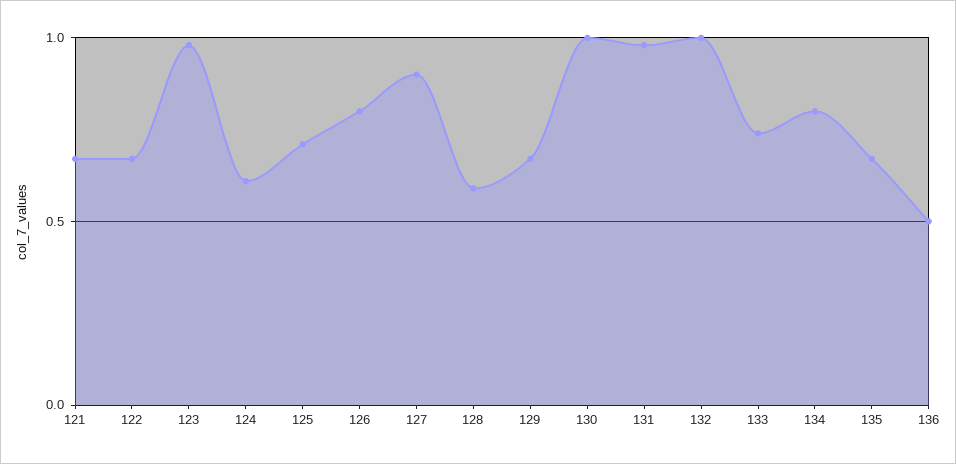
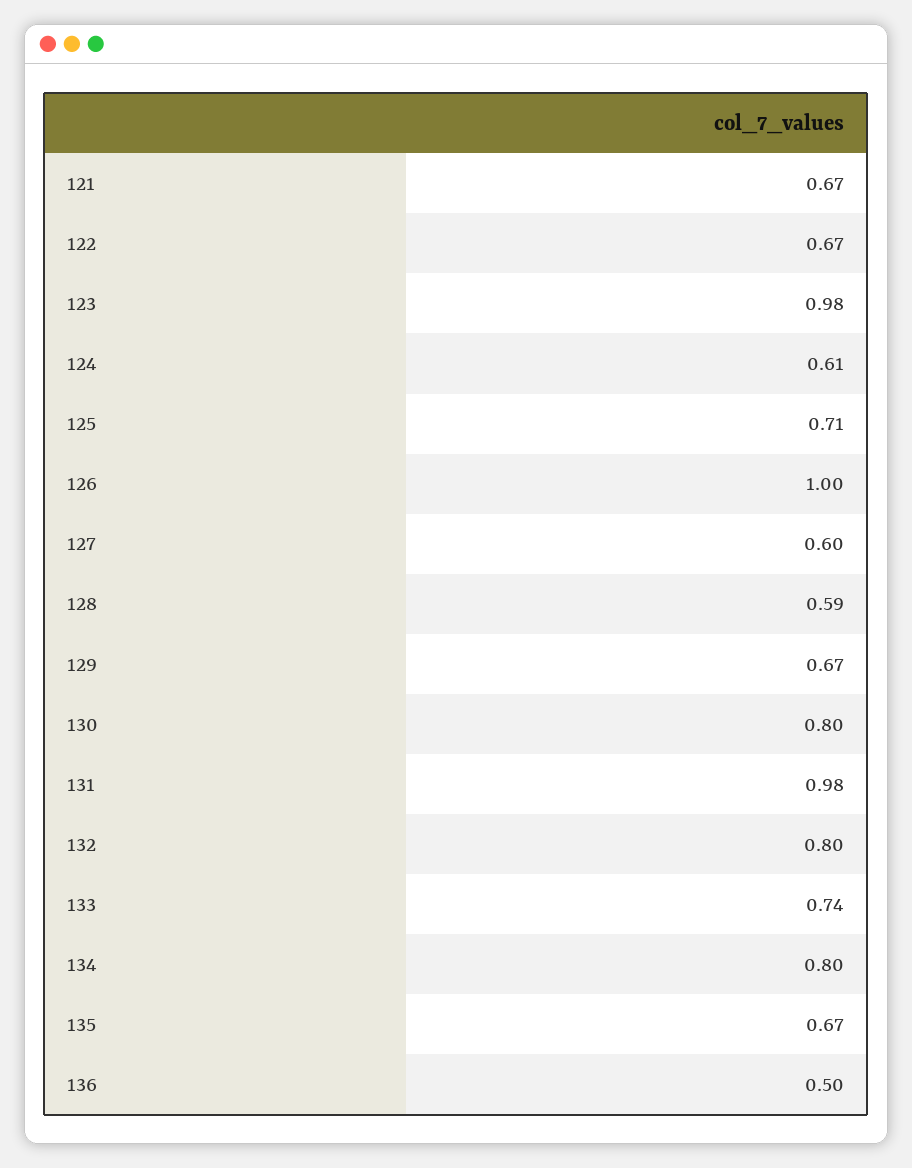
126: 0.8 -> 1
127: 0.9 -> 0.6
130: 1 -> 0.8
132: 1 -> 0.8

